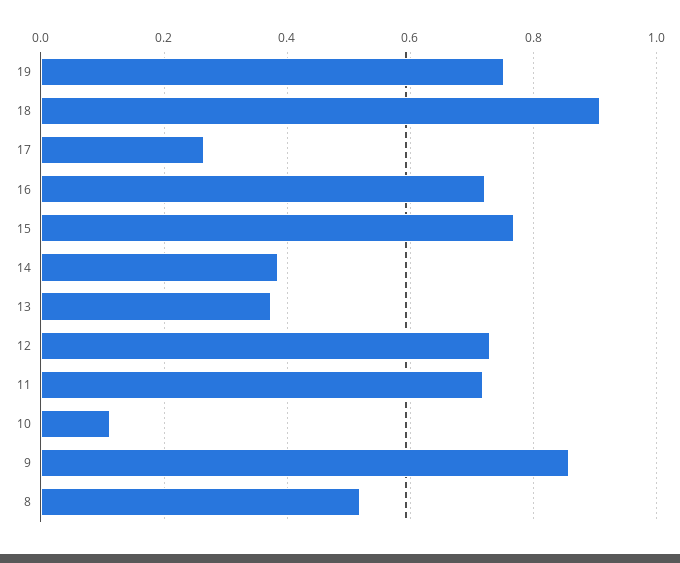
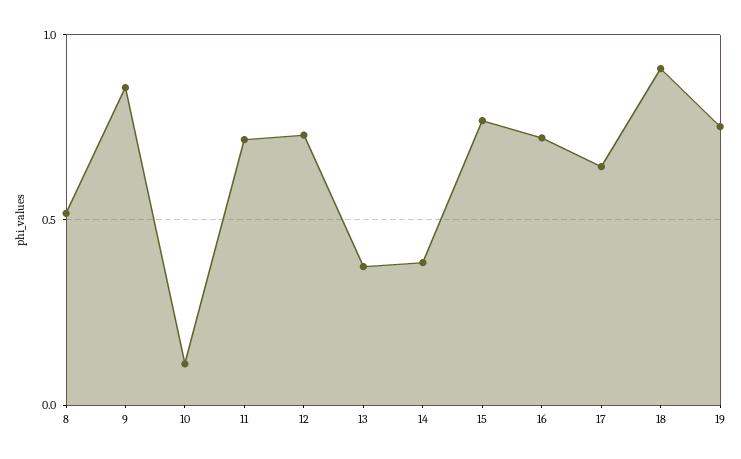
17: 0.26 -> 0.65

